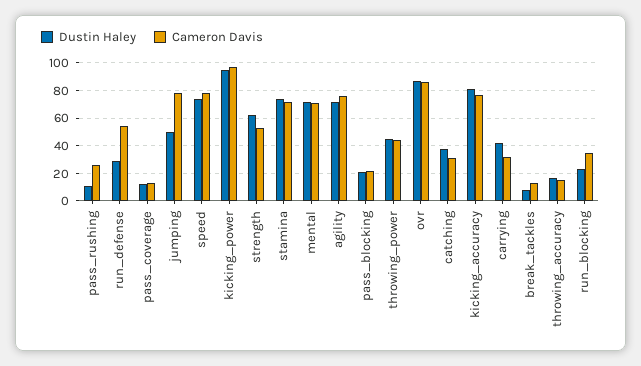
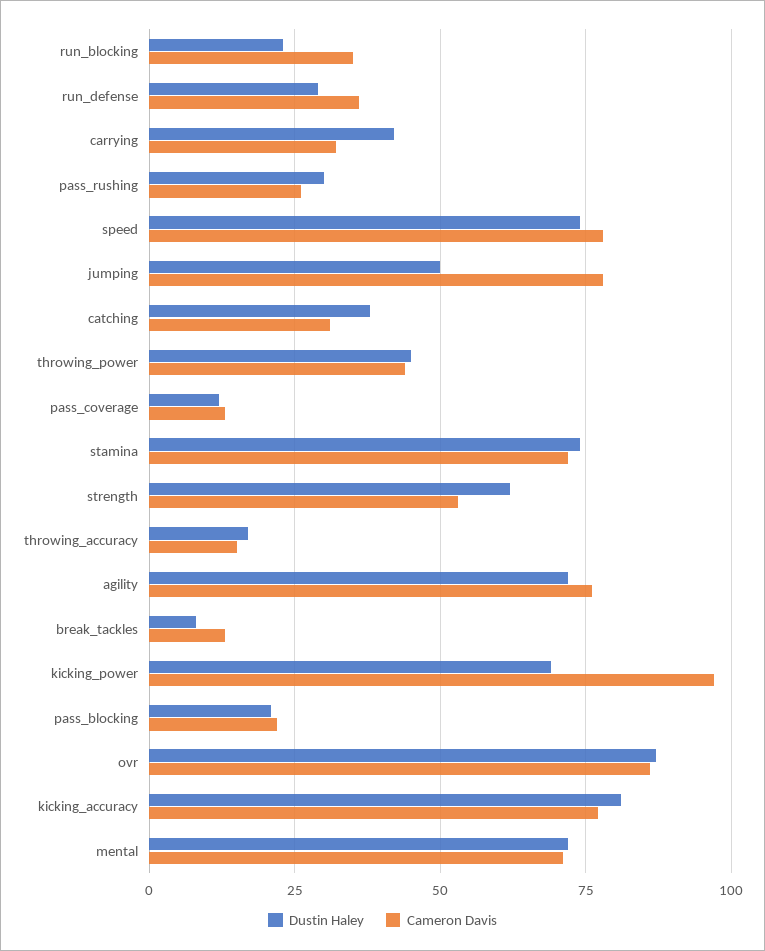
Dustin Haley, pass_rushing: 10 -> 30
Cameron Davis, run_defense: 55 -> 35
Dustin Haley, kicking_power: 95 -> 70

